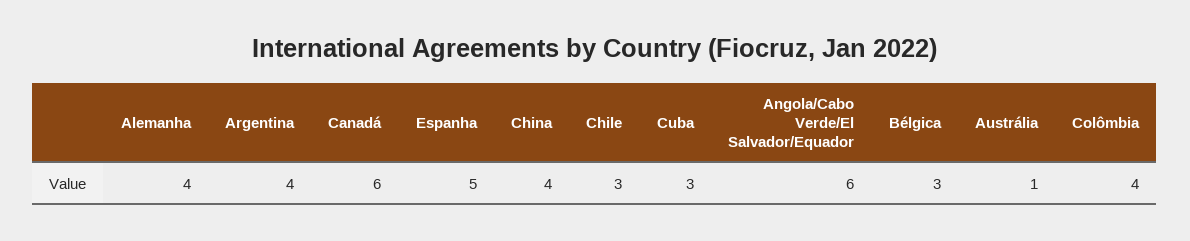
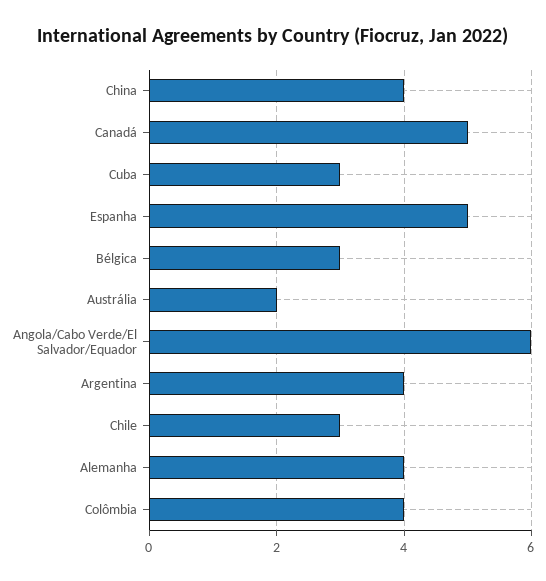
Canadá: 6 -> 5
Austrália: 1 -> 2

